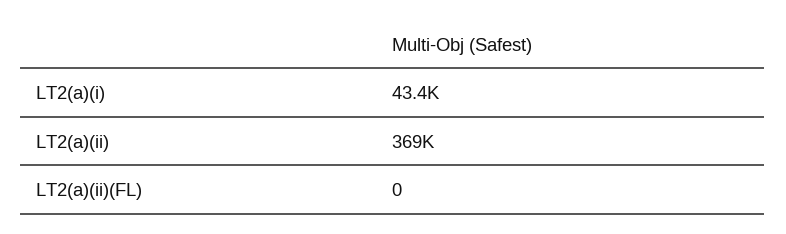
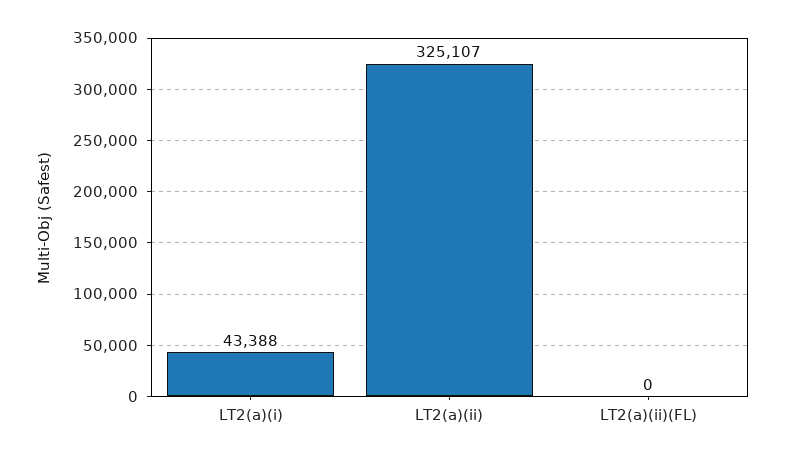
LT2(a)(ii): 369000 -> 325107

